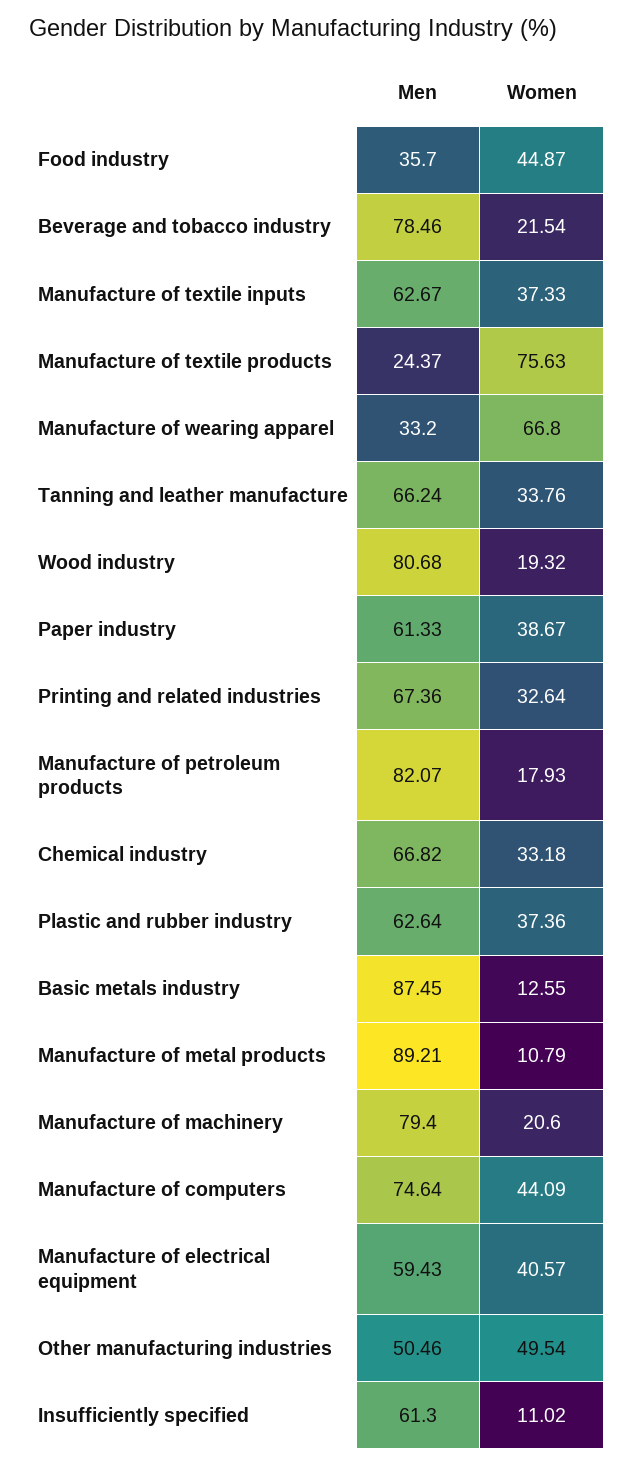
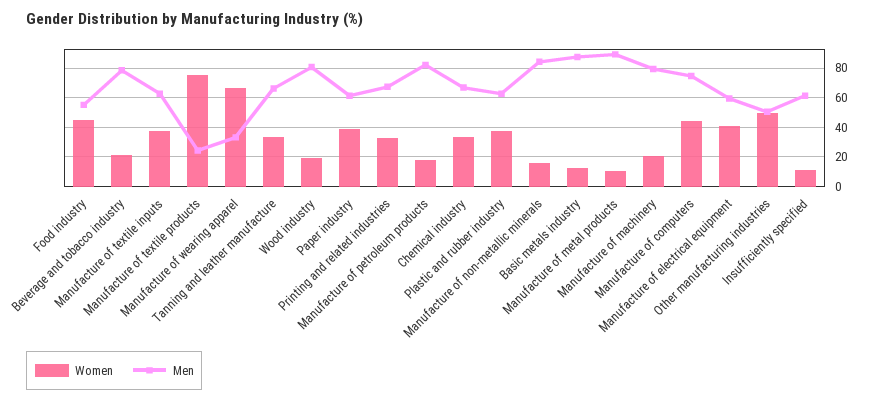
Men, Food industry: 35.7 -> 55
Women, Manufacture of non-metallic minerals: none -> 15
Men, Manufacture of non-metallic minerals: none -> 85

